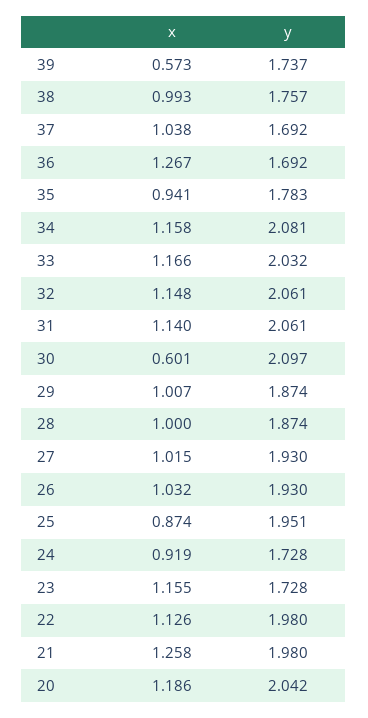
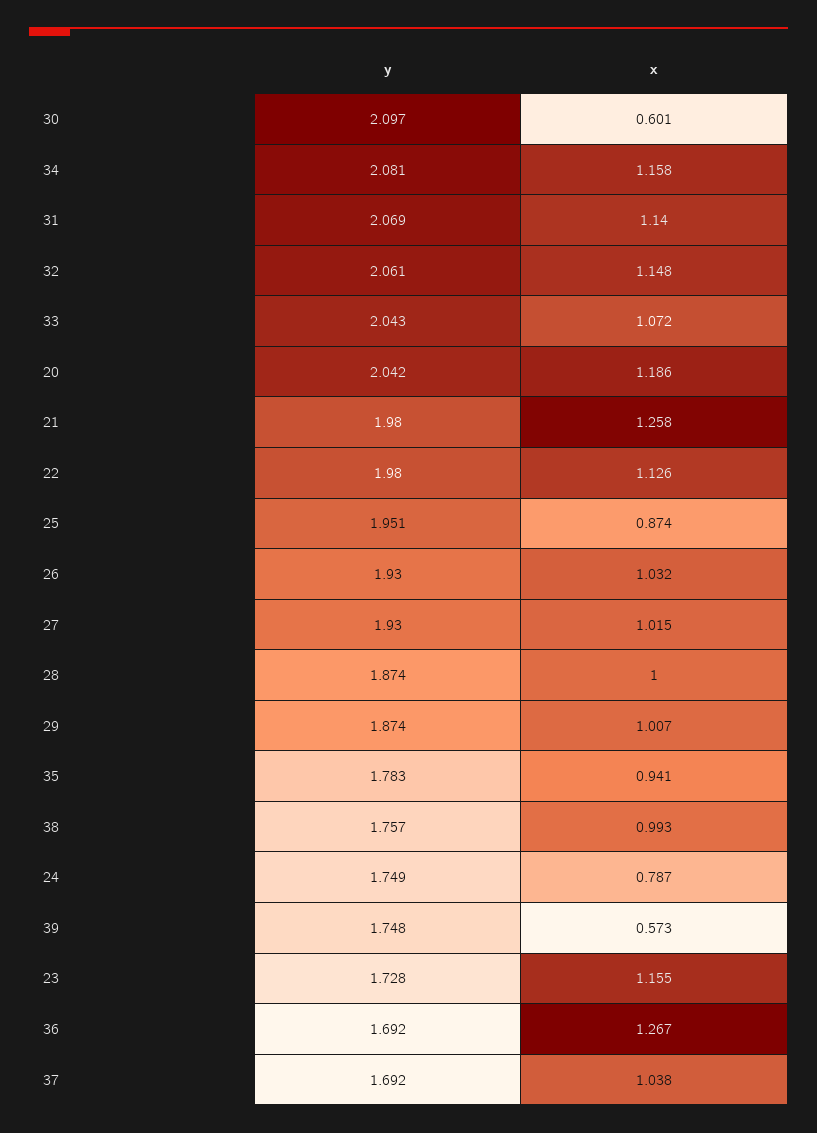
y, 39: 1.737 -> 1.748
x, 33: 1.166 -> 1.072
y, 33: 2.032 -> 2.043
y, 31: 2.061 -> 2.069
x, 24: 0.919 -> 0.787
y, 24: 1.728 -> 1.749

